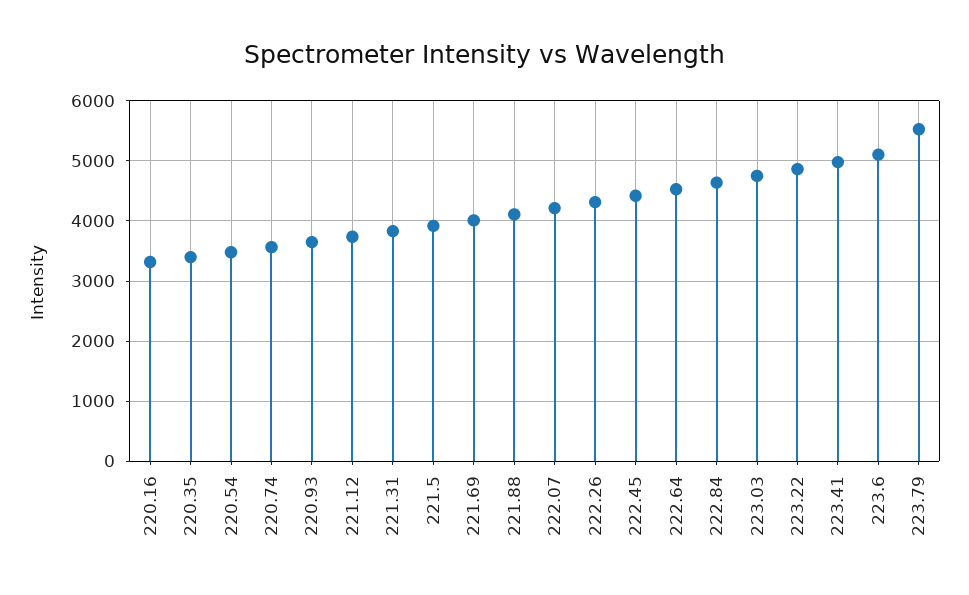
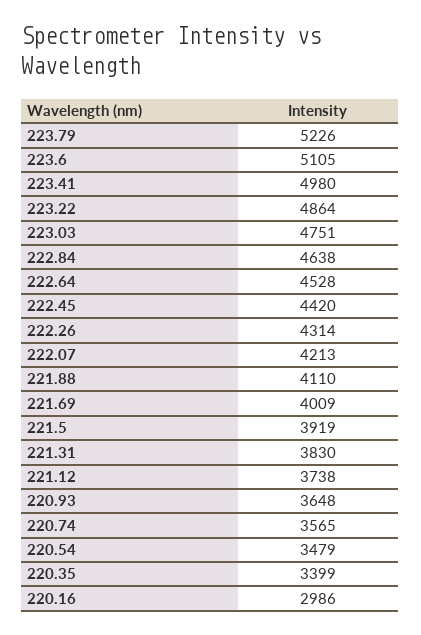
220.16: 3300 -> 2986
223.79: 5500 -> 5226

